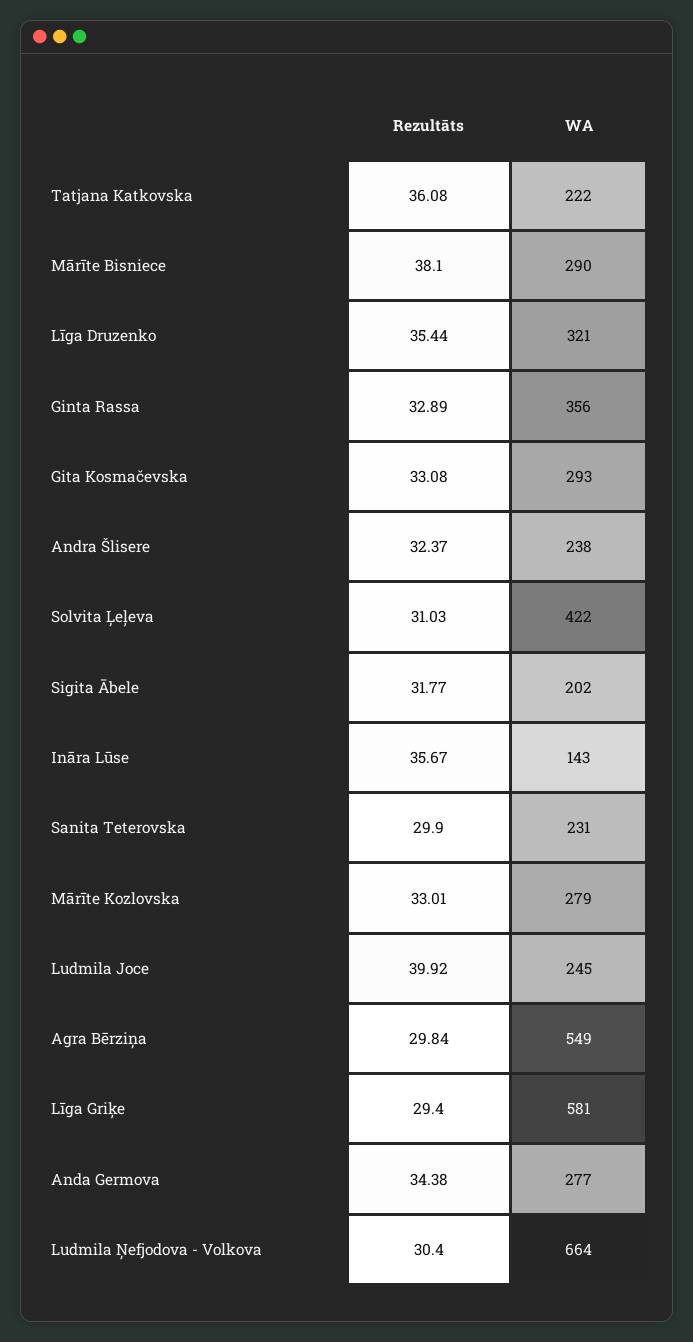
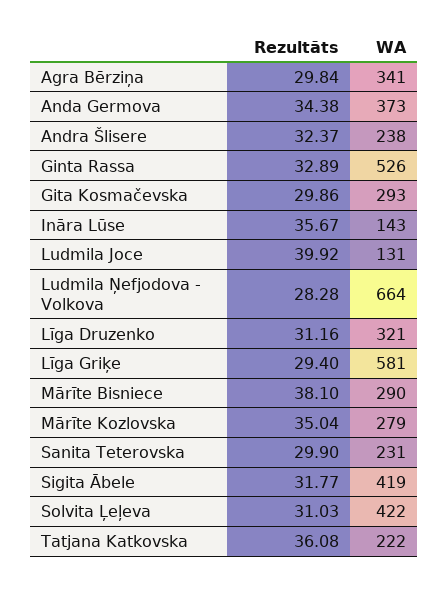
Rezultāts, Līga Druzenko: 35.44 -> 31.16
WA, Ginta Rassa: 356 -> 526
Rezultāts, Gita Kosmačevska: 33.08 -> 29.86
WA, Sigita Ābele: 202 -> 419
Rezultāts, Mārīte Kozlovska: 33.01 -> 35.04
WA, Ludmila Joce: 245 -> 131
WA, Agra Bērziņa: 549 -> 341
WA, Anda Germova: 277 -> 373
Rezultāts, Ludmila Ņefjodova - Volkova: 30.4 -> 28.28

